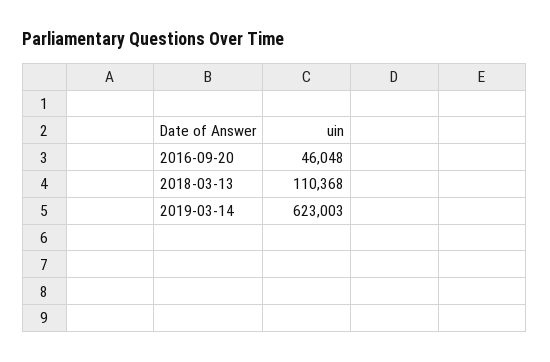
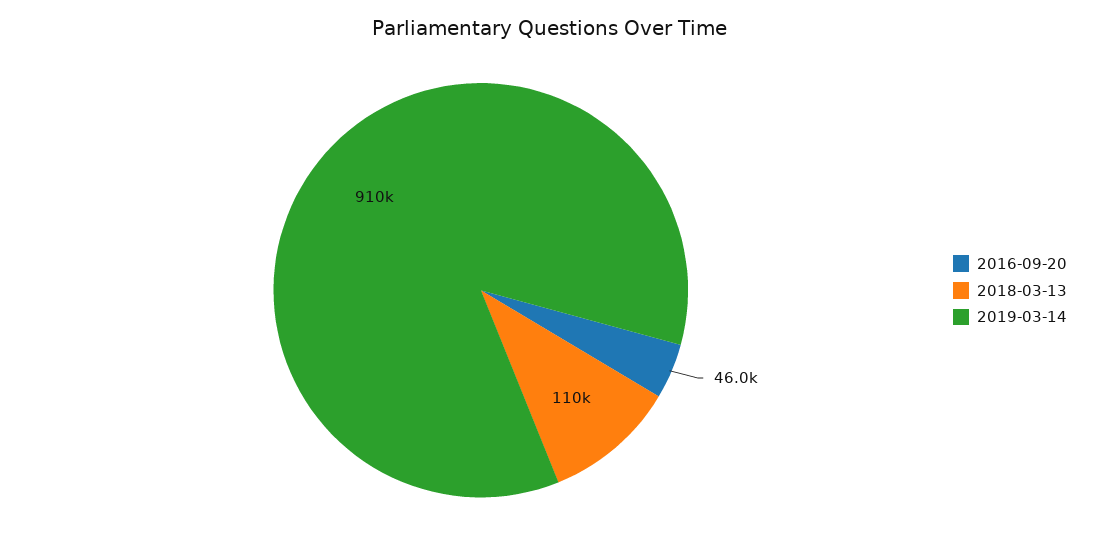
2019-03-14: 623003 -> 910000

